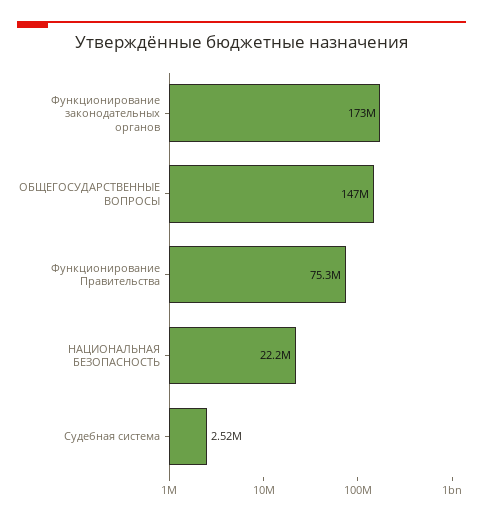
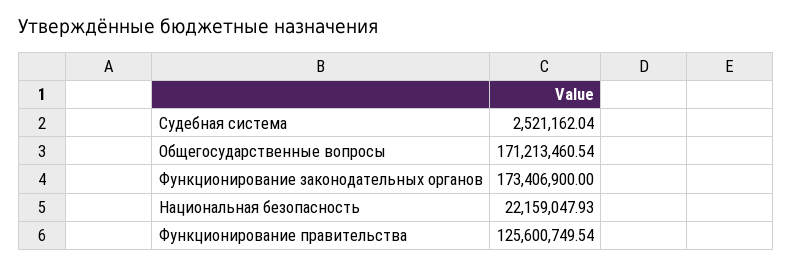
ОБЩЕГОСУДАРСТВЕННЫЕ ВОПРОСЫ: 147000000 -> 171213460.54
Функционирование Правительства: 75300000 -> 125600749.54

